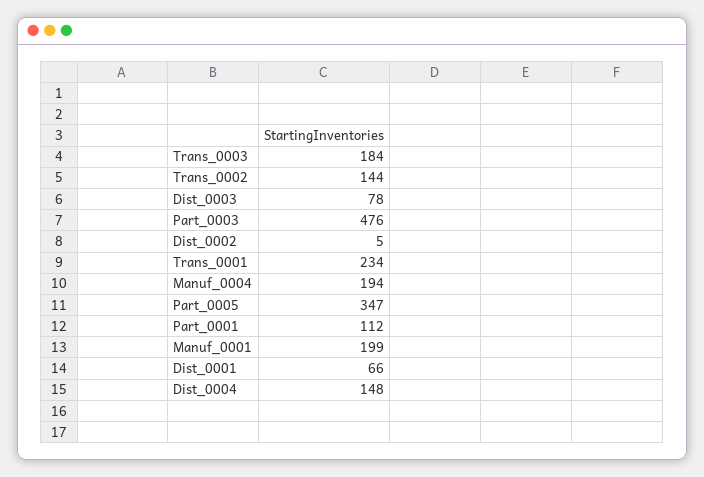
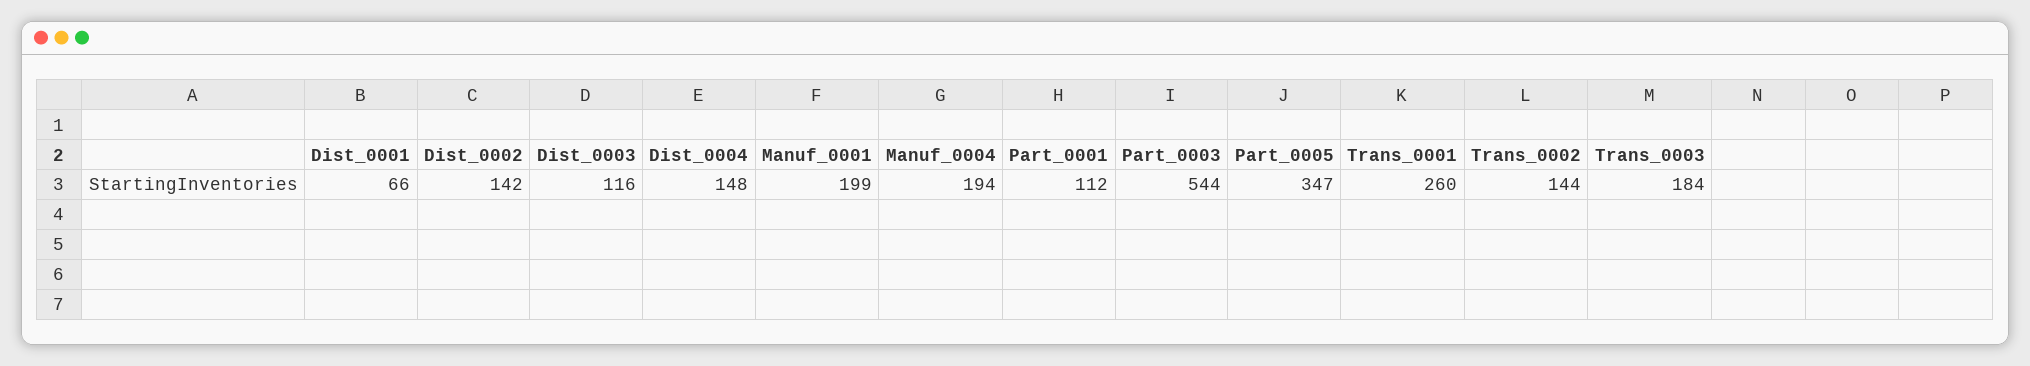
Dist_0003: 78 -> 116
Part_0003: 476 -> 544
Dist_0002: 5 -> 142
Trans_0001: 234 -> 260

